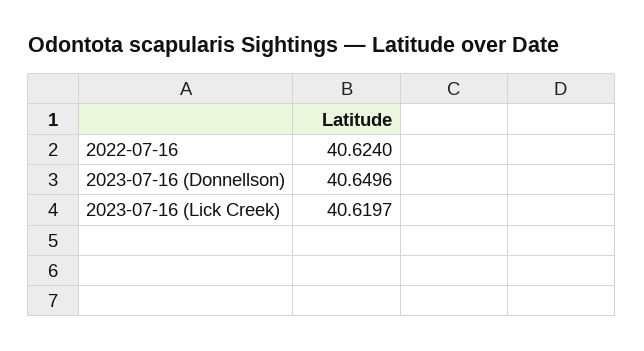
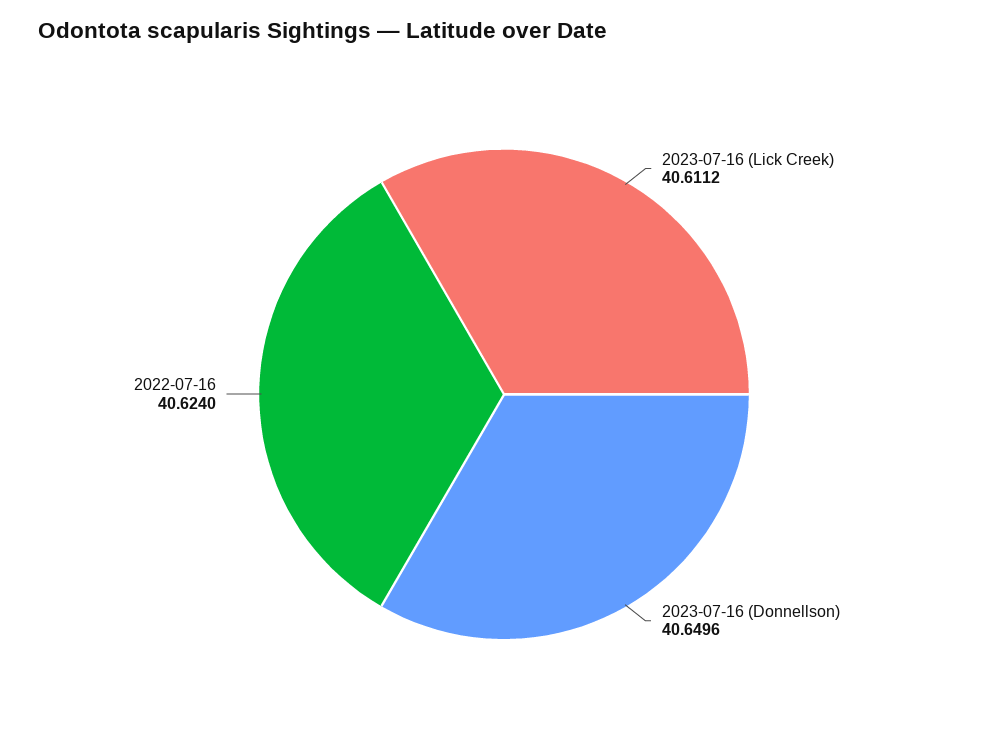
2023-07-16 (Lick Creek): 40.6197 -> 40.6112

